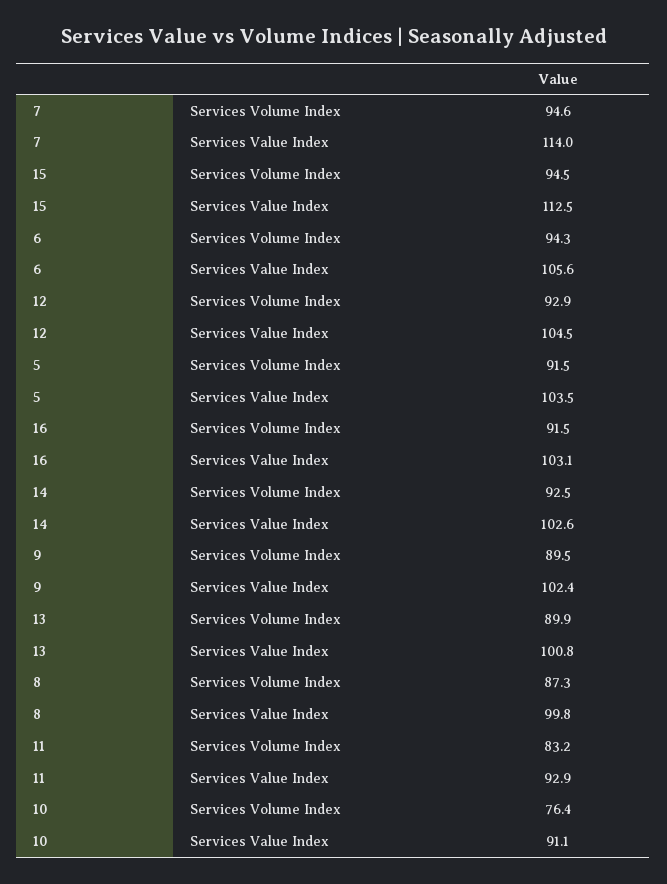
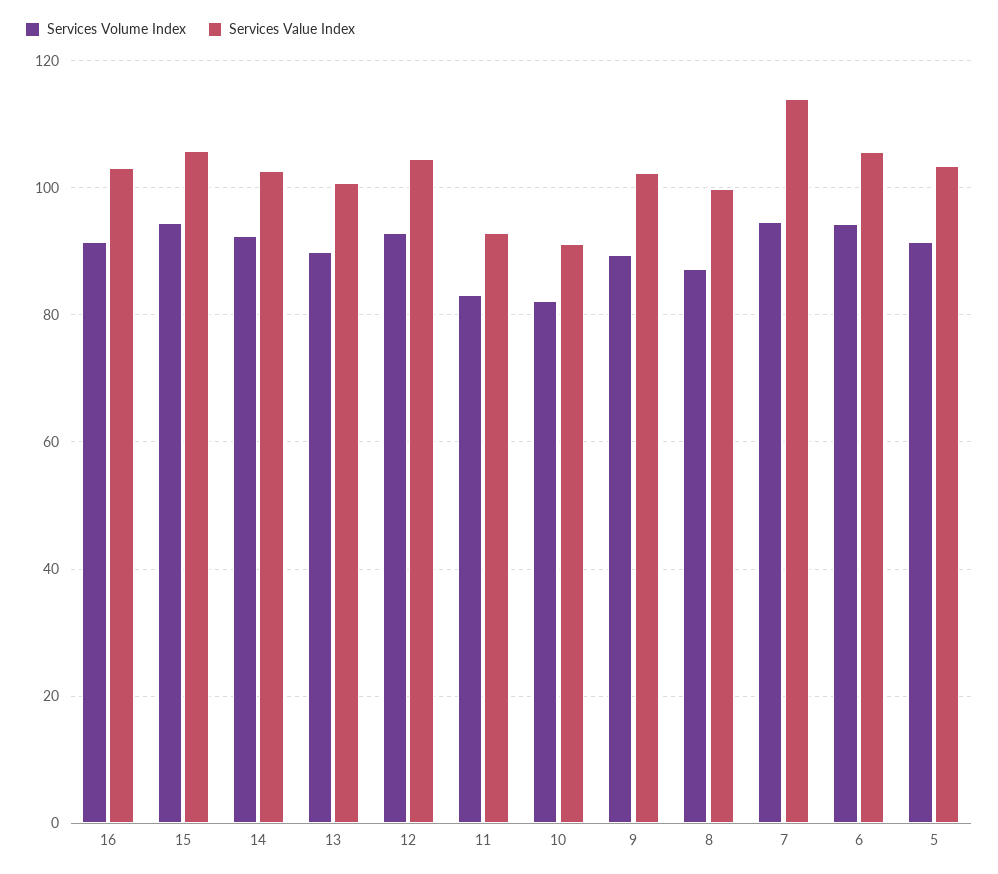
Services Value Index, 15: 112.5 -> 106
Services Volume Index, 10: 76.4 -> 82

